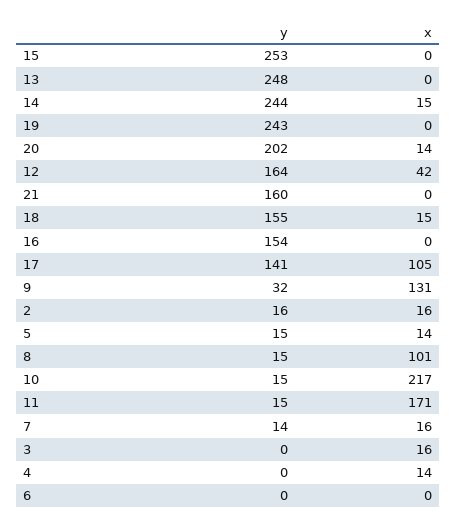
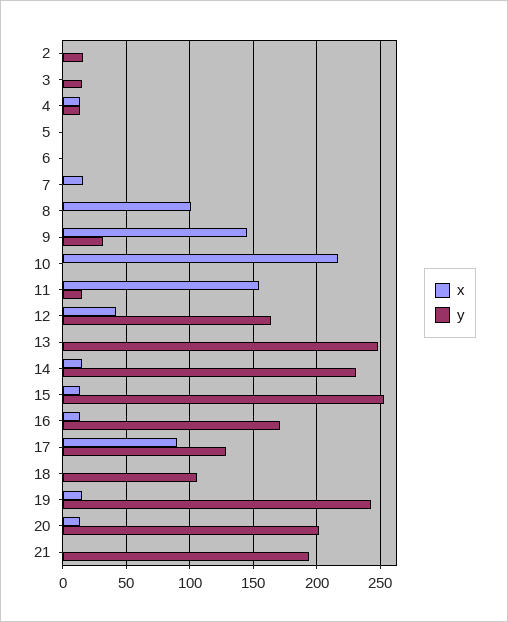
x, 15: 0 -> 15
y, 14: 244 -> 230
x, 19: 0 -> 15
y, 21: 160 -> 195
y, 18: 155 -> 105
x, 18: 15 -> 0
y, 16: 154 -> 170
x, 16: 0 -> 15
y, 17: 141 -> 130
x, 17: 105 -> 90
x, 9: 131 -> 145
x, 2: 16 -> 0
y, 5: 15 -> 0
x, 5: 14 -> 0
y, 8: 15 -> 0
y, 10: 15 -> 0
x, 11: 171 -> 155
y, 7: 14 -> 0
y, 3: 0 -> 15
x, 3: 16 -> 0
y, 4: 0 -> 15

